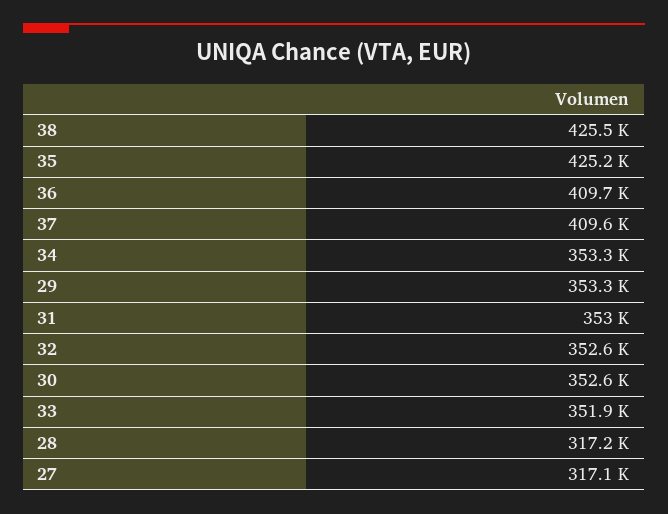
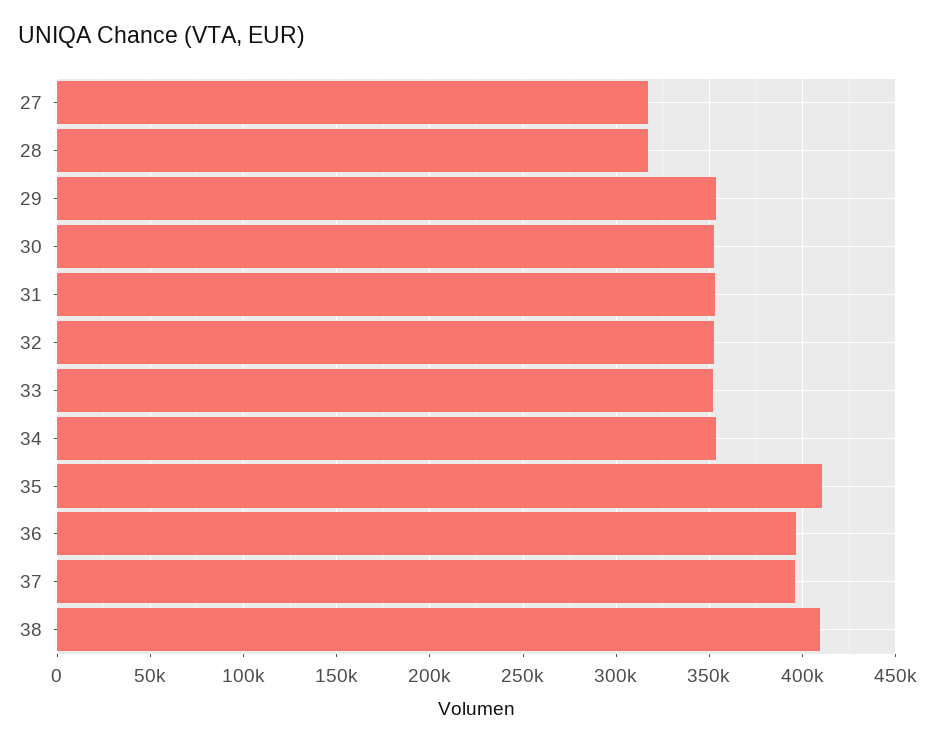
38: 425500 -> 410000
35: 425200 -> 410000
36: 409700 -> 395000
37: 409600 -> 395000

